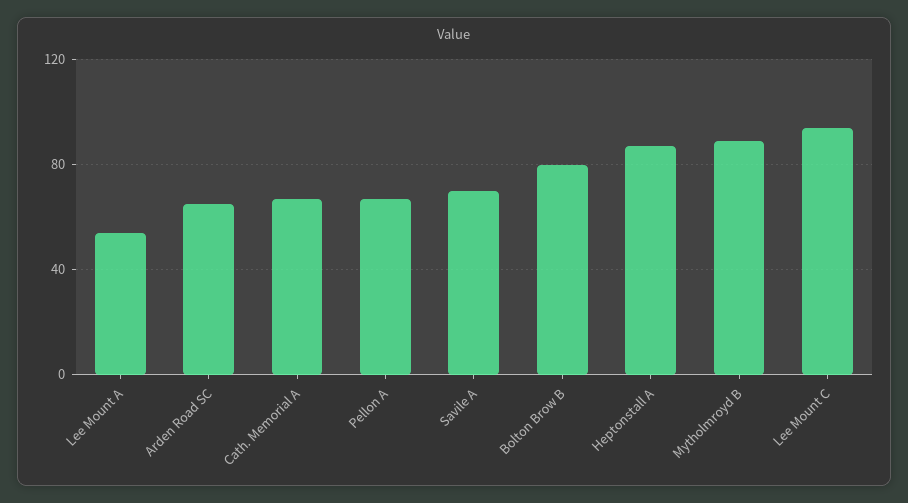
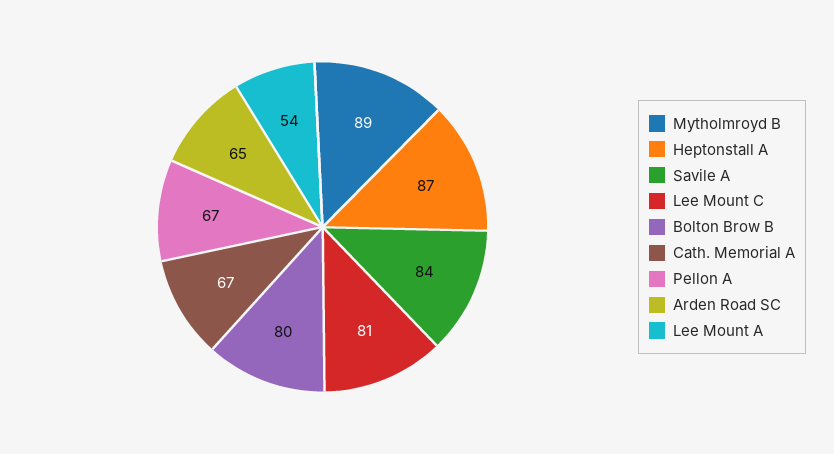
Savile A: 70 -> 84
Lee Mount C: 95 -> 81

